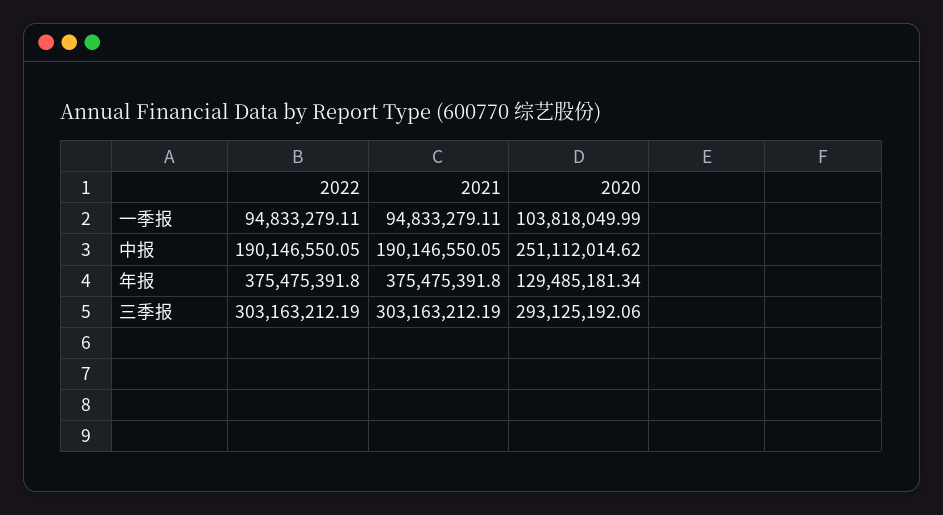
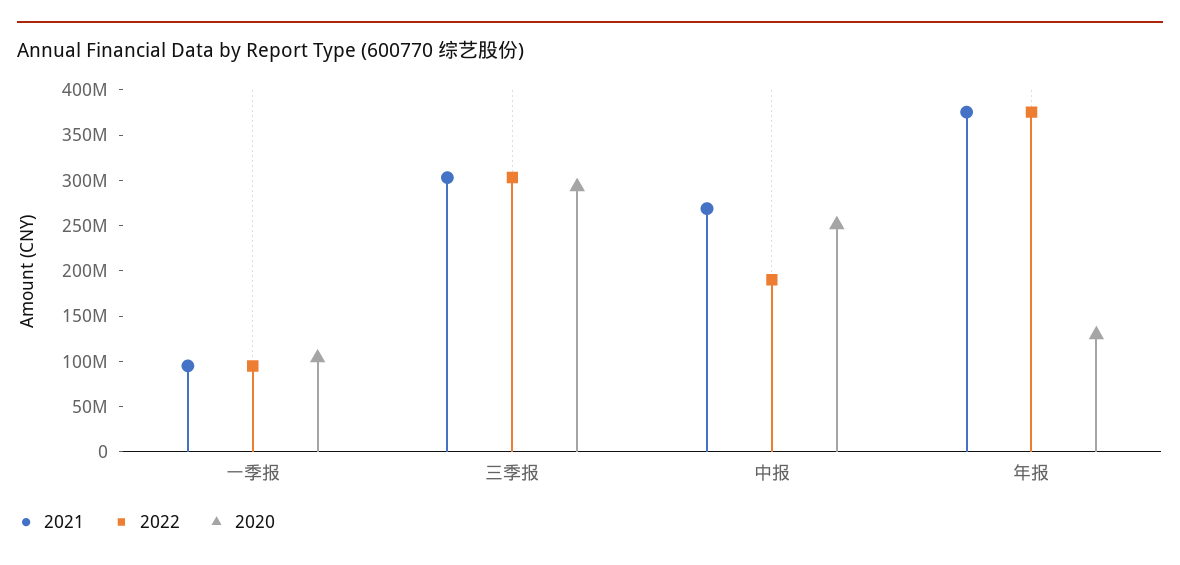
2021, 中报: 190146550.05 -> 270000000

